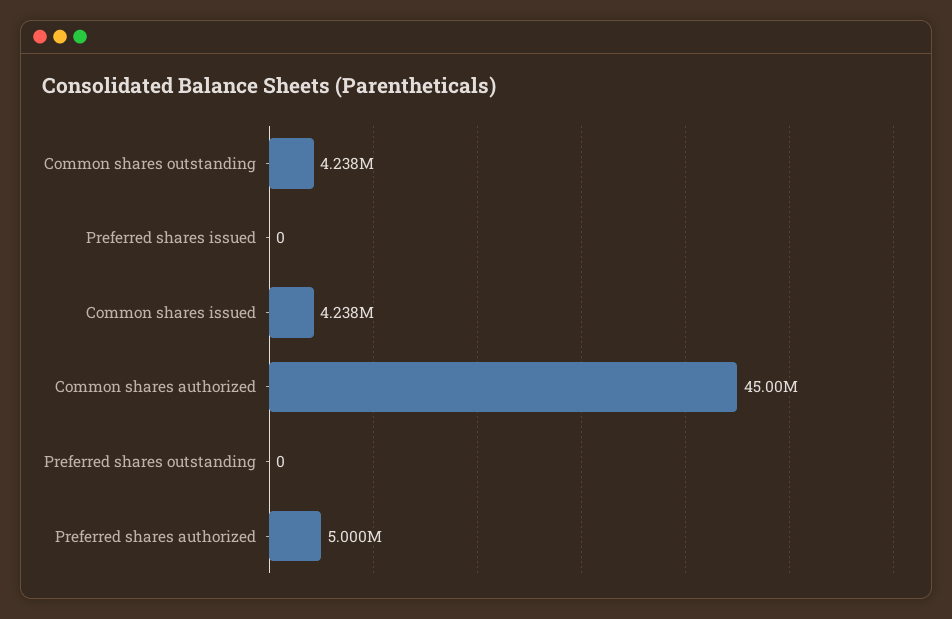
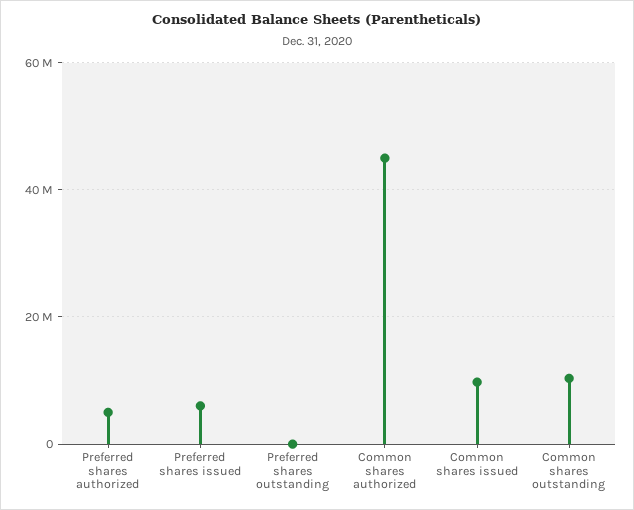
Common shares outstanding: 4238000 -> 10000000
Preferred shares issued: 0 -> 6000000
Common shares issued: 4238000 -> 10000000

